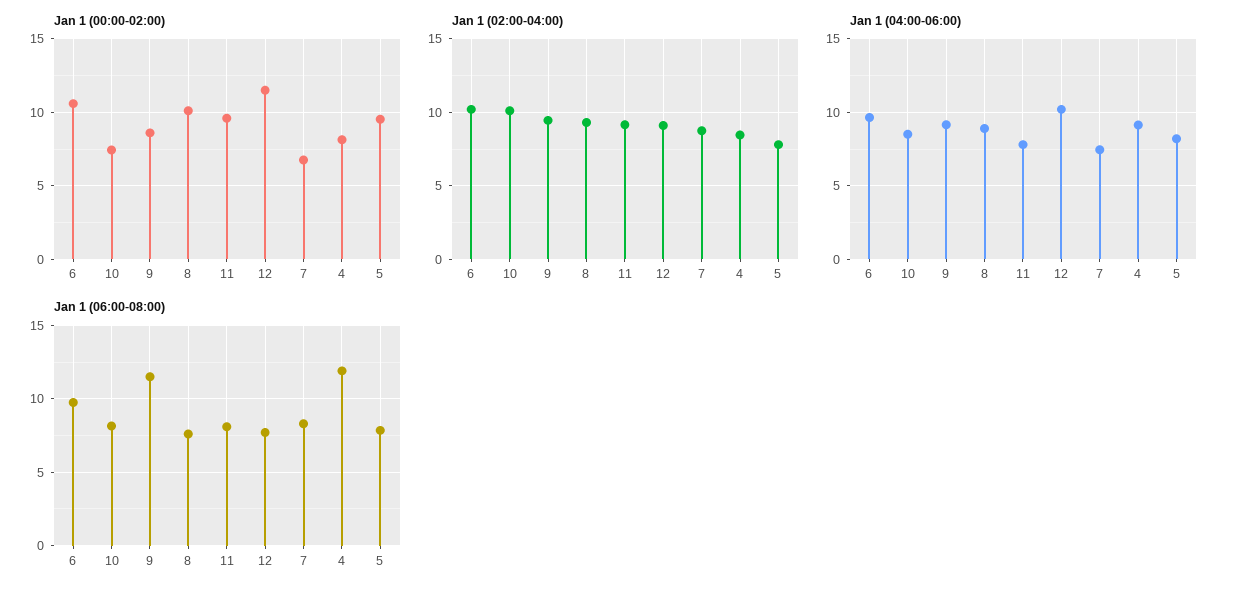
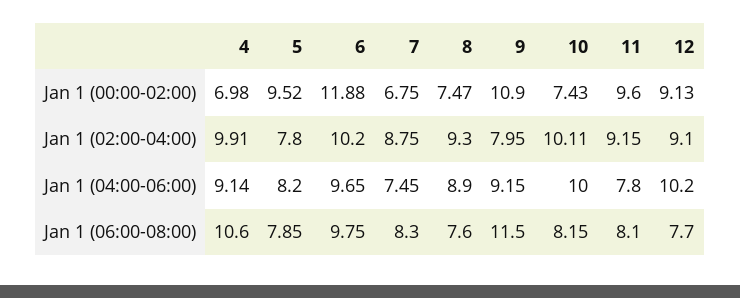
Jan 1 (00:00-02:00), 6: 10.5 -> 11.88
Jan 1 (00:00-02:00), 9: 8.5 -> 10.9
Jan 1 (00:00-02:00), 8: 10 -> 7.47
Jan 1 (00:00-02:00), 12: 11.5 -> 9.13
Jan 1 (00:00-02:00), 4: 8 -> 6.98
Jan 1 (02:00-04:00), 9: 9.5 -> 7.95
Jan 1 (02:00-04:00), 4: 8.5 -> 9.91
Jan 1 (04:00-06:00), 10: 8.5 -> 10
Jan 1 (06:00-08:00), 4: 12 -> 10.6

